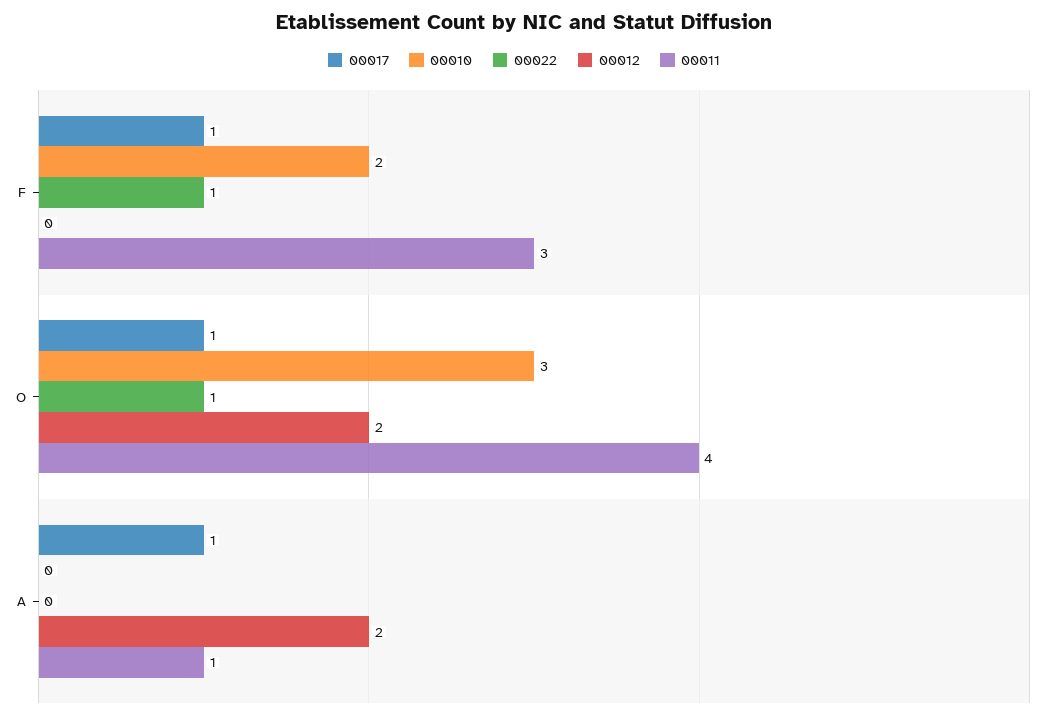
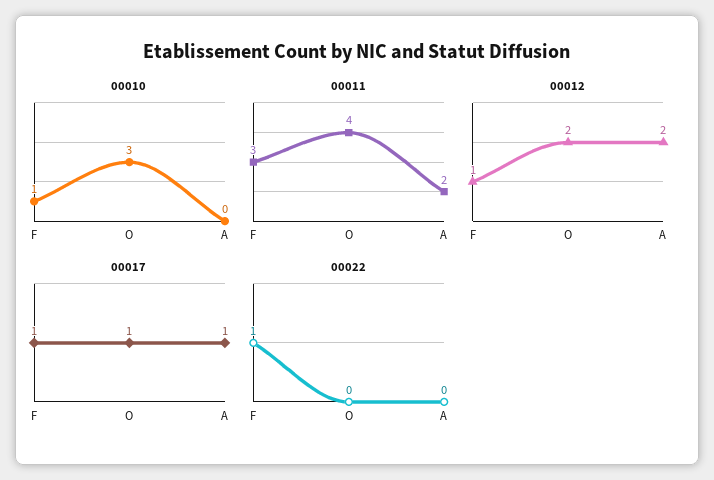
00010, F: 2 -> 1
00012, F: 0 -> 1
00022, O: 1 -> 0
00011, A: 1 -> 2

